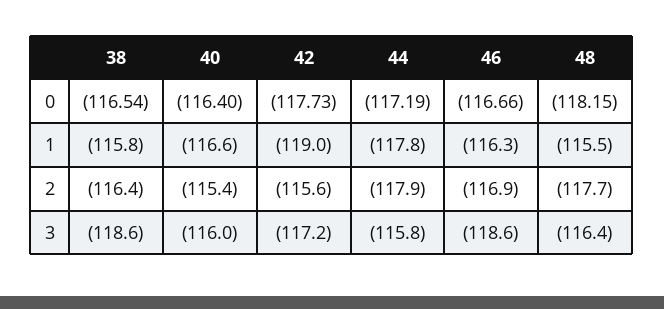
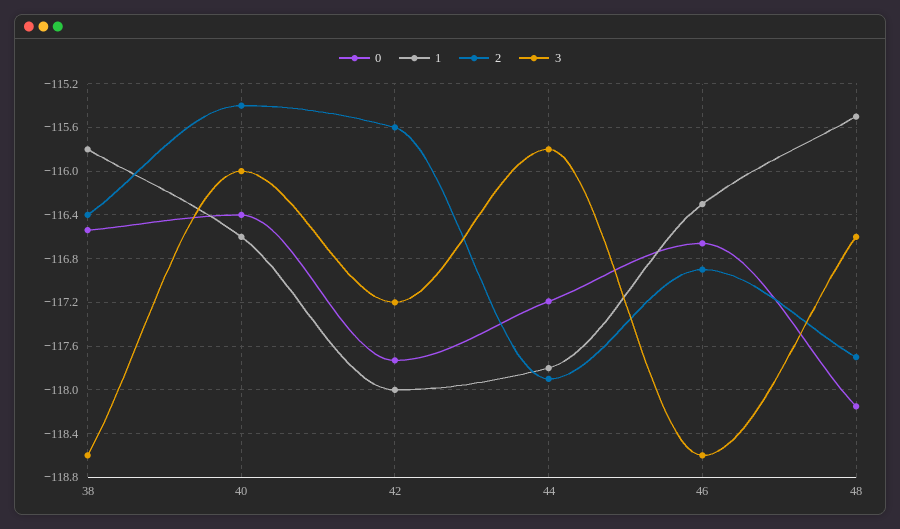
1, 42: -119 -> -118
3, 48: -116.4 -> -116.6

